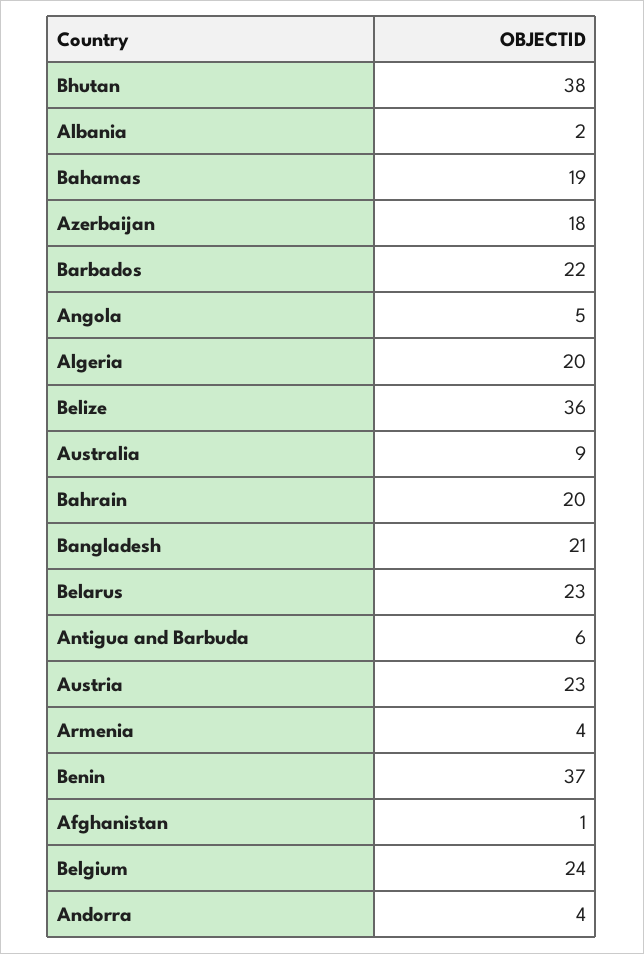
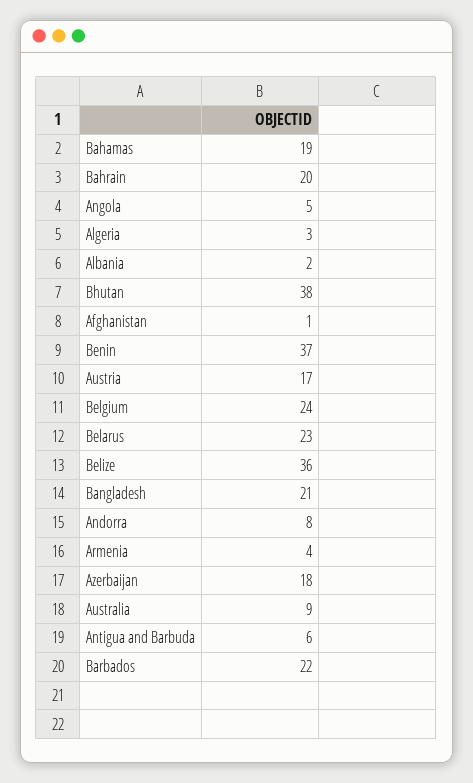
Algeria: 20 -> 3
Austria: 23 -> 17
Andorra: 4 -> 8

